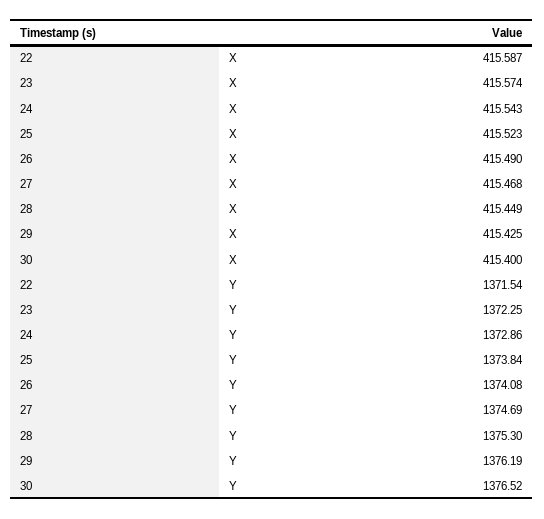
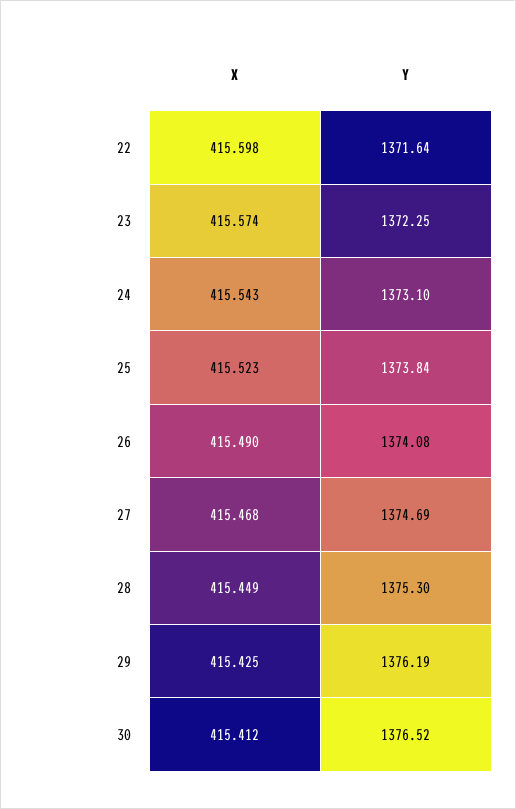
22, X: 415.587 -> 415.598
30, X: 415.4 -> 415.412
22, Y: 1371.54 -> 1371.64
24, Y: 1372.86 -> 1373.1

